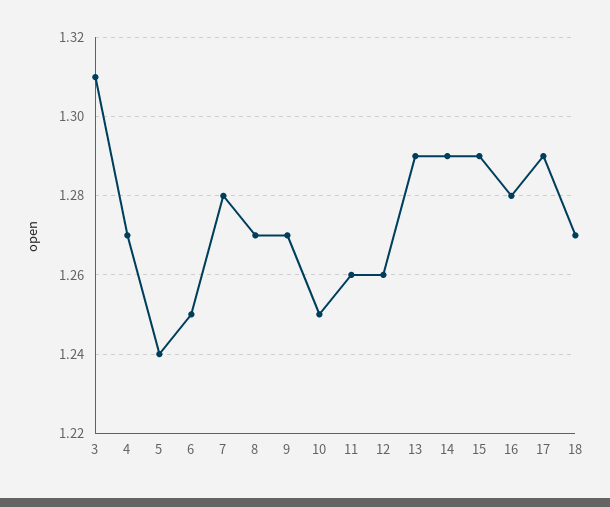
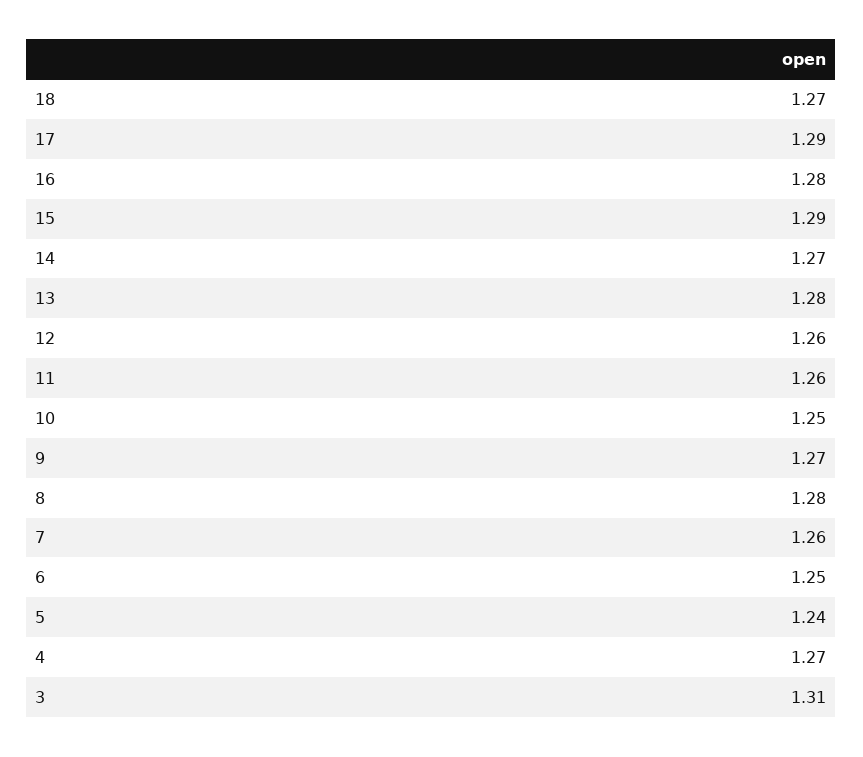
7: 1.28 -> 1.26
8: 1.27 -> 1.28
13: 1.29 -> 1.28
14: 1.29 -> 1.27

